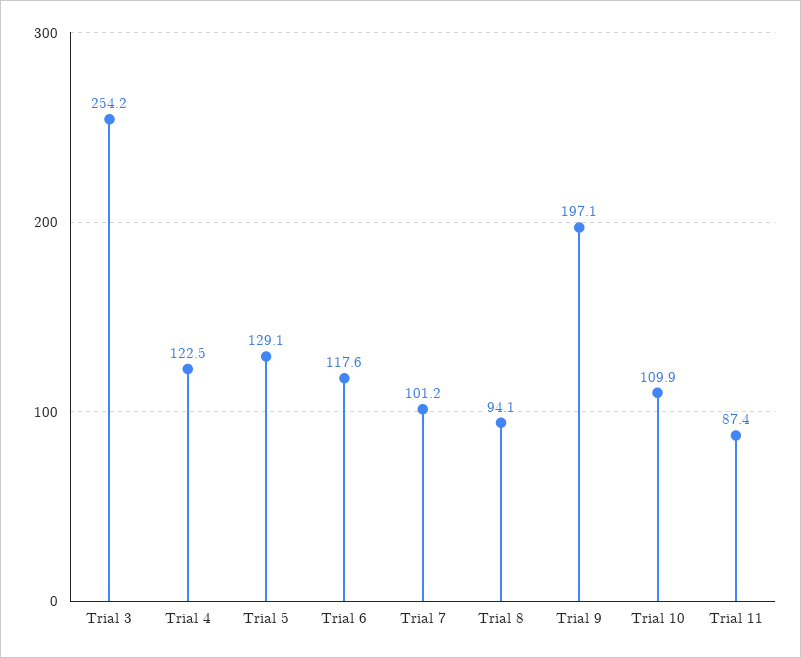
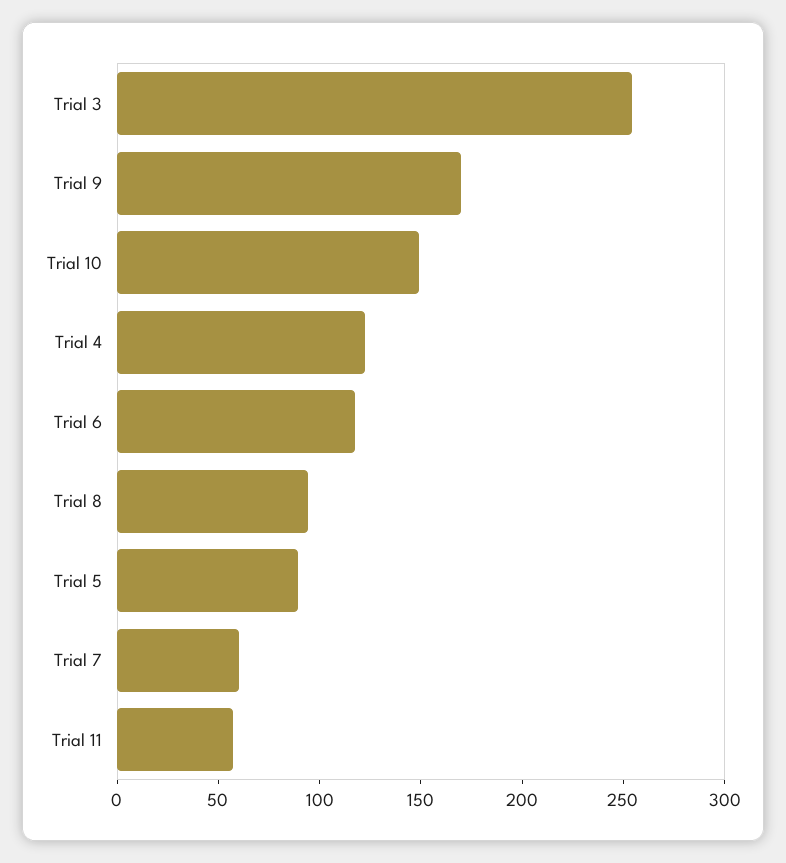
Trial 5: 129.1 -> 90
Trial 7: 101.2 -> 60
Trial 9: 197.1 -> 170
Trial 10: 109.9 -> 150
Trial 11: 87.4 -> 60

